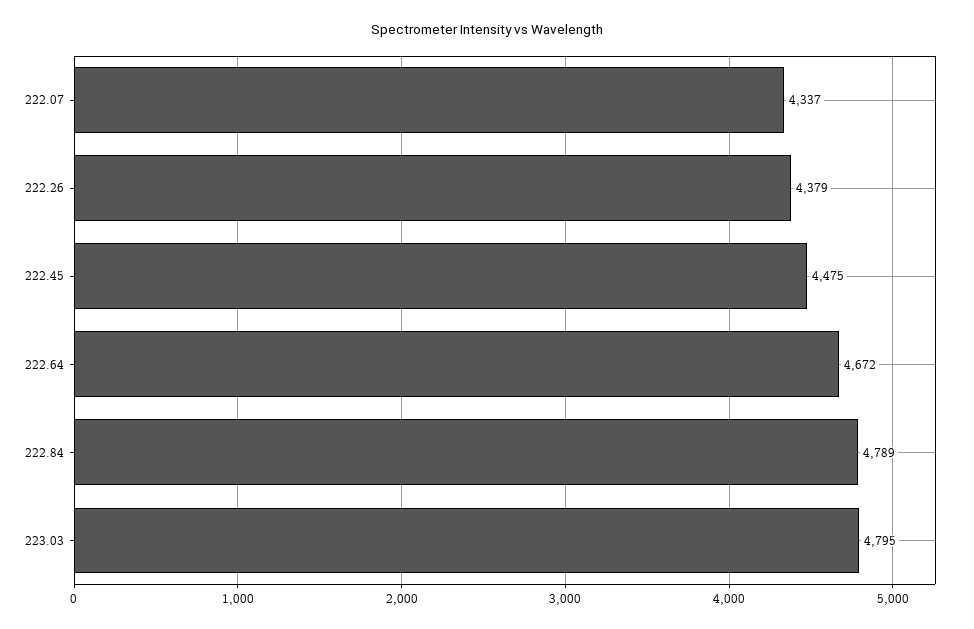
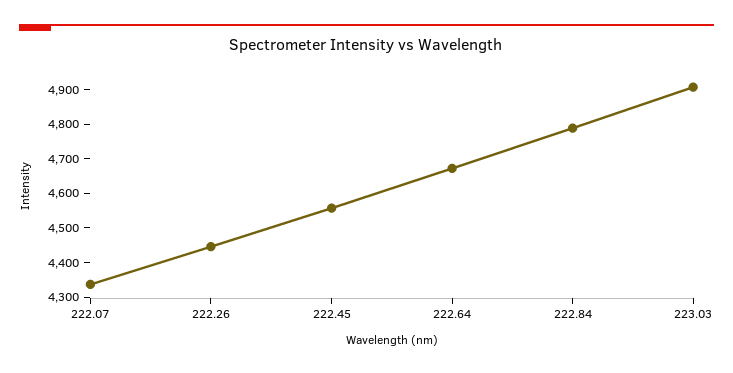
222.26: 4379 -> 4450
222.45: 4475 -> 4550
223.03: 4795 -> 4900

